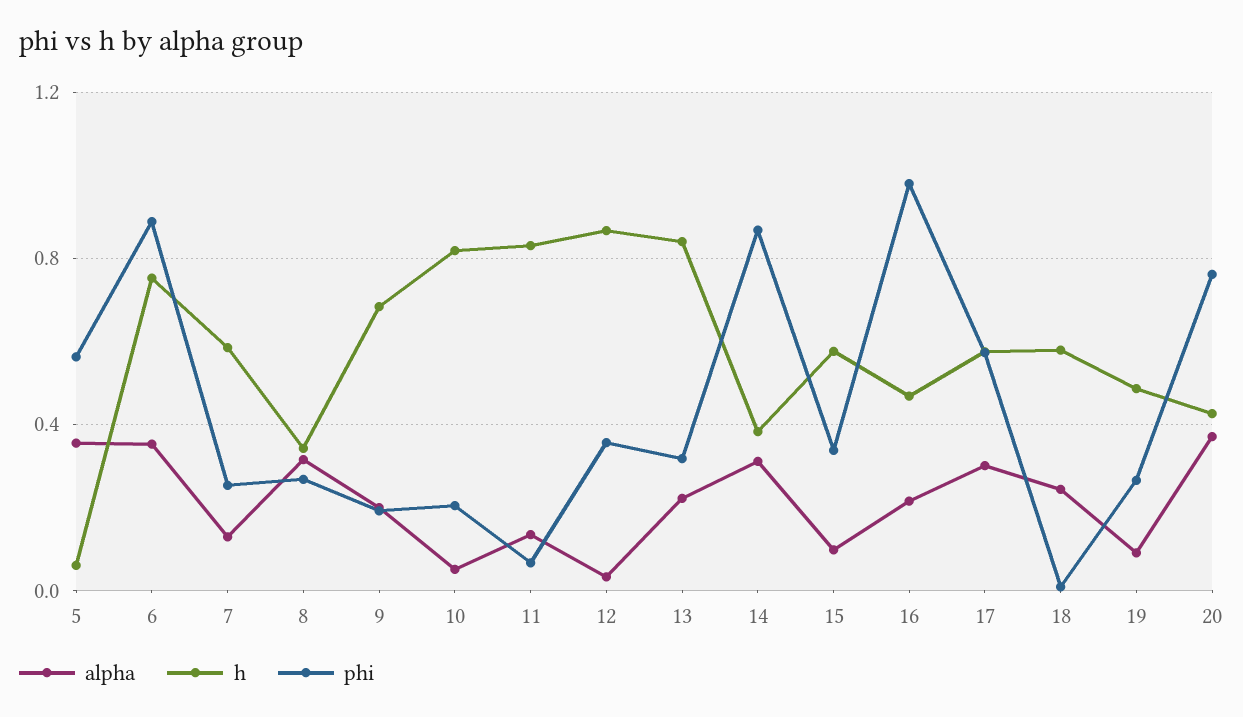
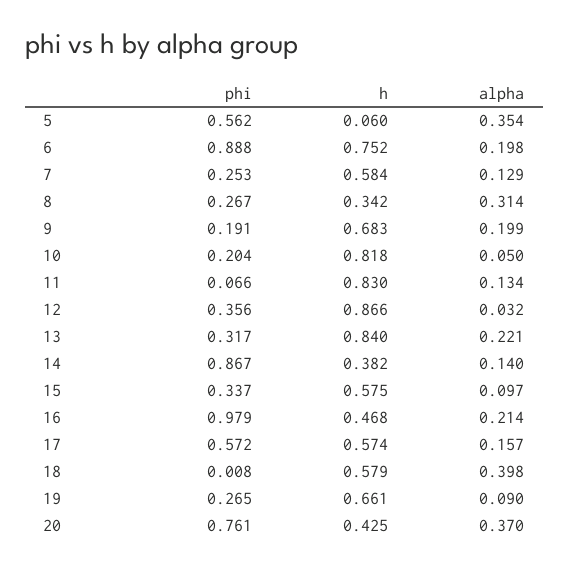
alpha, 6: 0.35 -> 0.198
alpha, 14: 0.3 -> 0.14
alpha, 17: 0.3 -> 0.157
alpha, 18: 0.25 -> 0.398
h, 19: 0.5 -> 0.661

